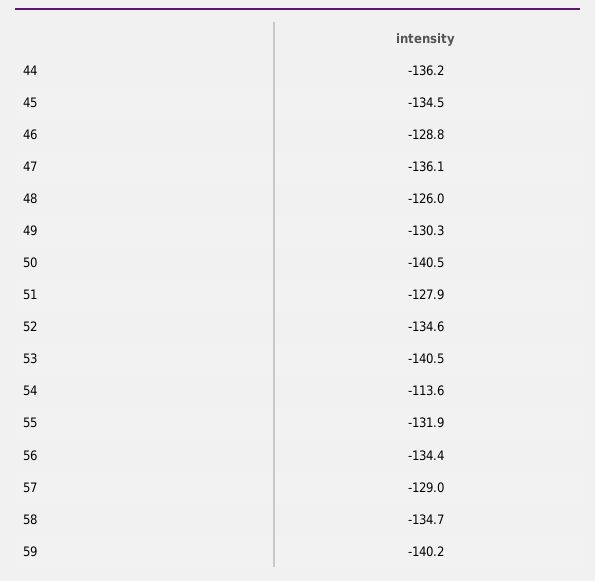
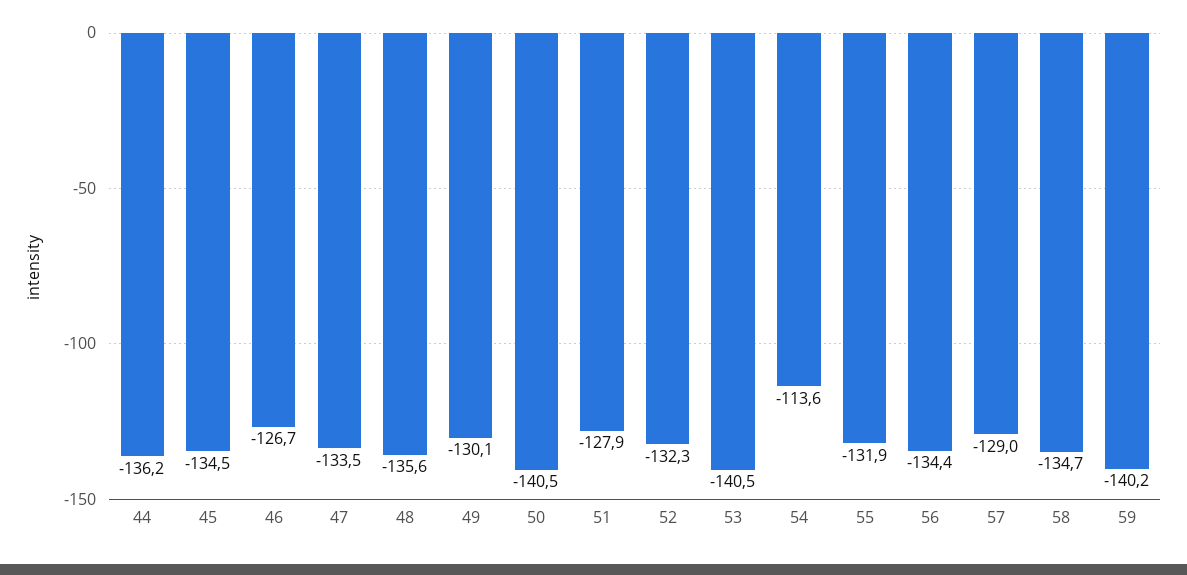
46: -128.8 -> -126.7
47: -136.1 -> -133.5
48: -126 -> -135.6
49: -130.3 -> -130.1
52: -134.6 -> -132.3

